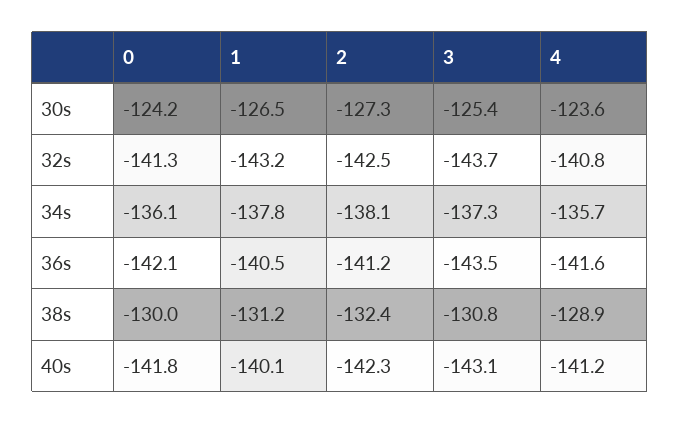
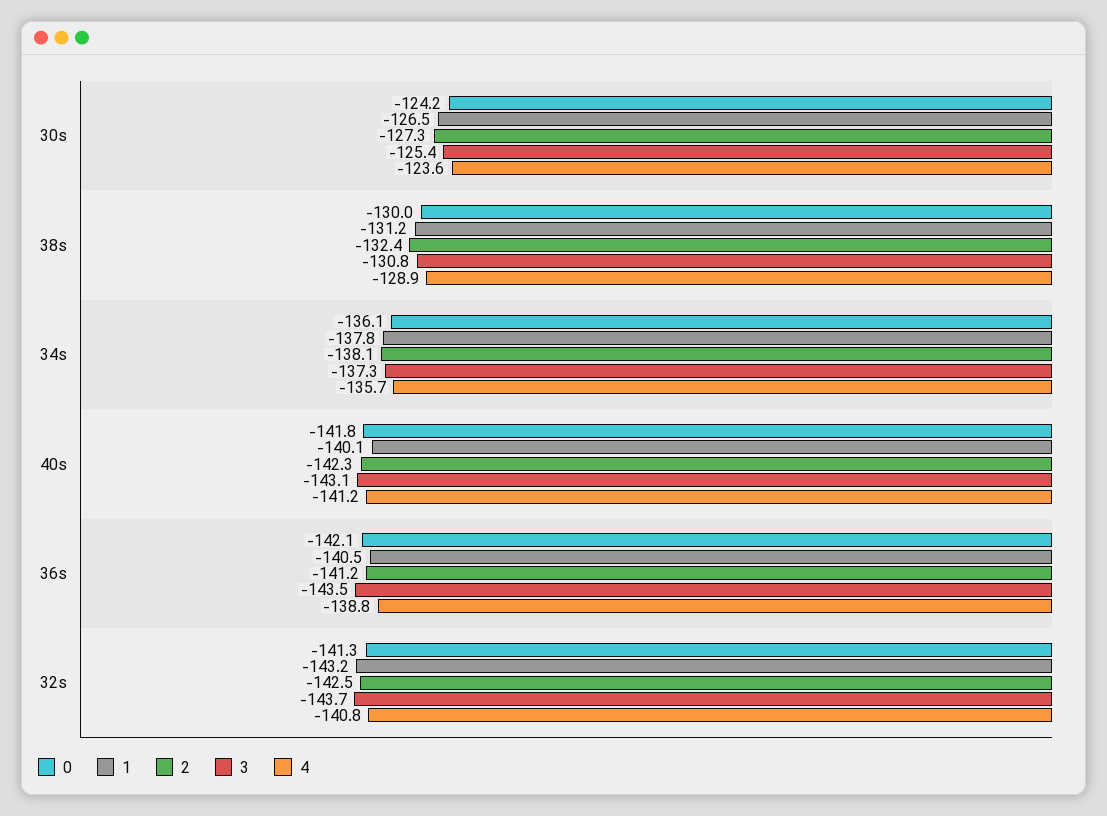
4, 36s: -141.6 -> -138.8

